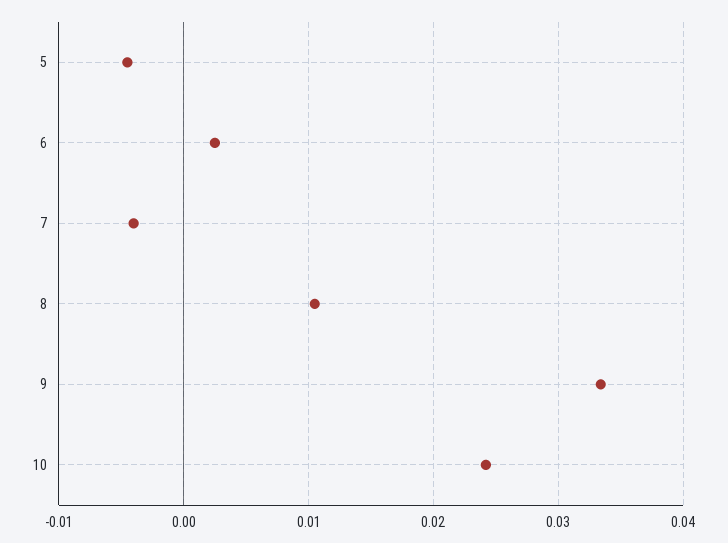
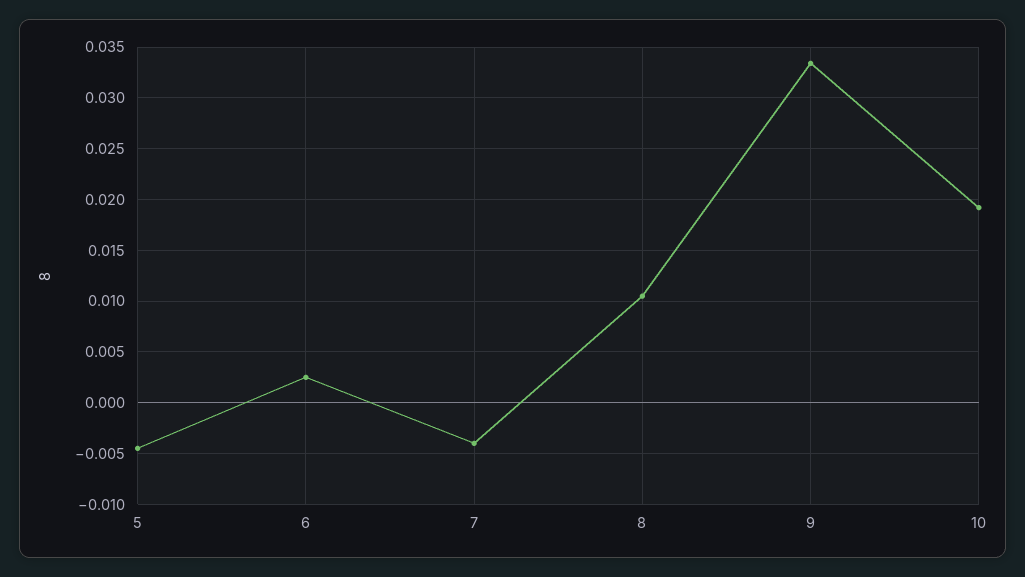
10: 0.024 -> 0.019

